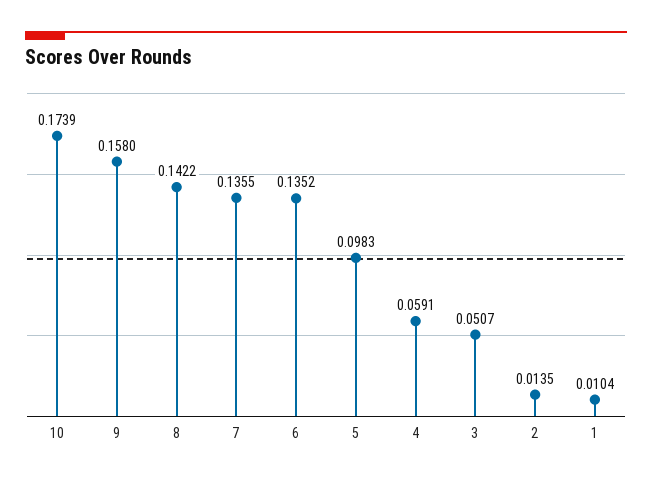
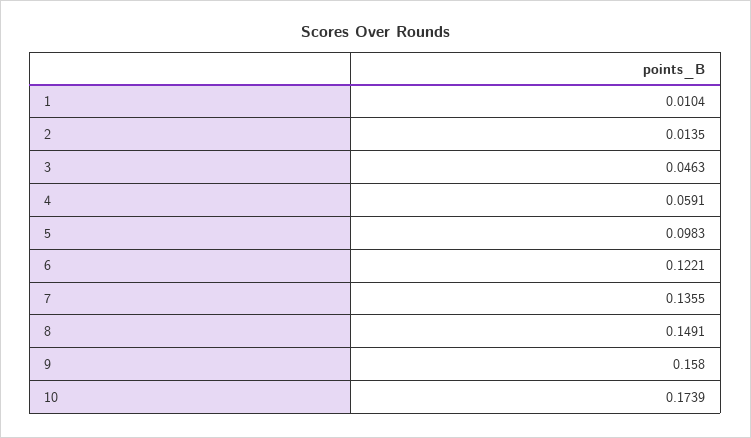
8: 0.1422 -> 0.1491
6: 0.1352 -> 0.1221
3: 0.0507 -> 0.0463

